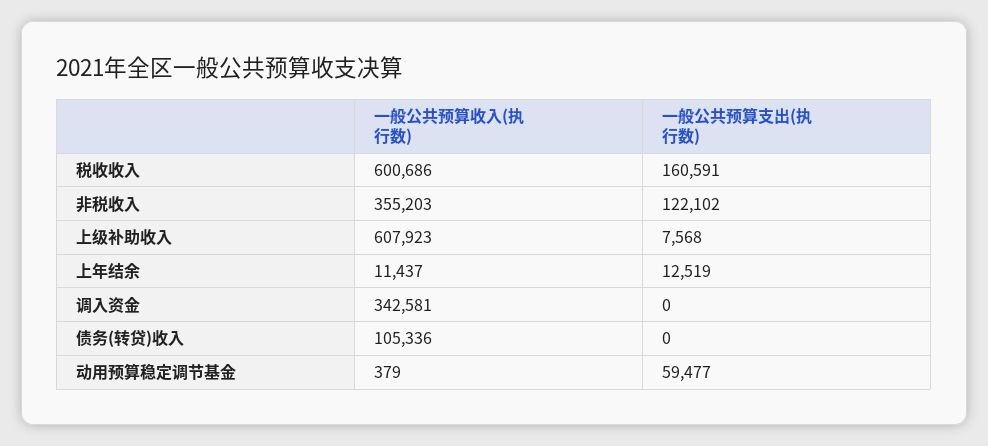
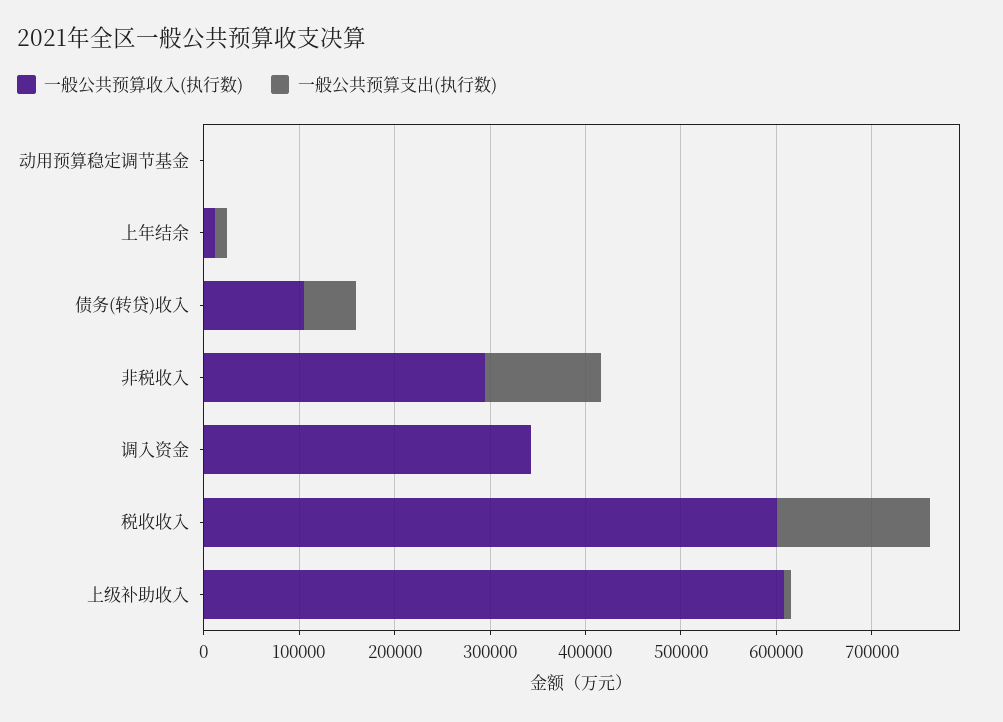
一般公共预算收入(执行数), 非税收入: 355203 -> 300000
一般公共预算支出(执行数), 债务(转贷)收入: 0 -> 60000
一般公共预算支出(执行数), 动用预算稳定调节基金: 59477 -> 0

